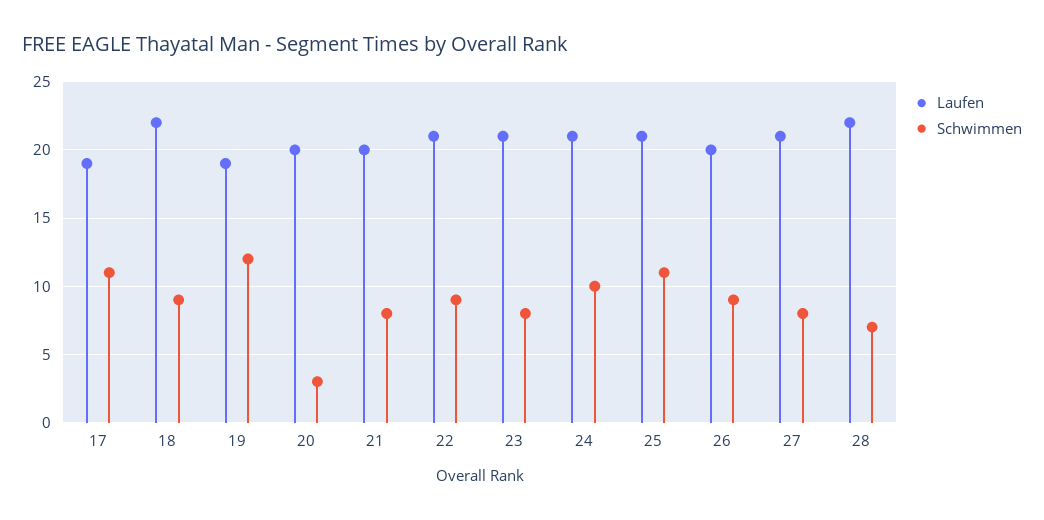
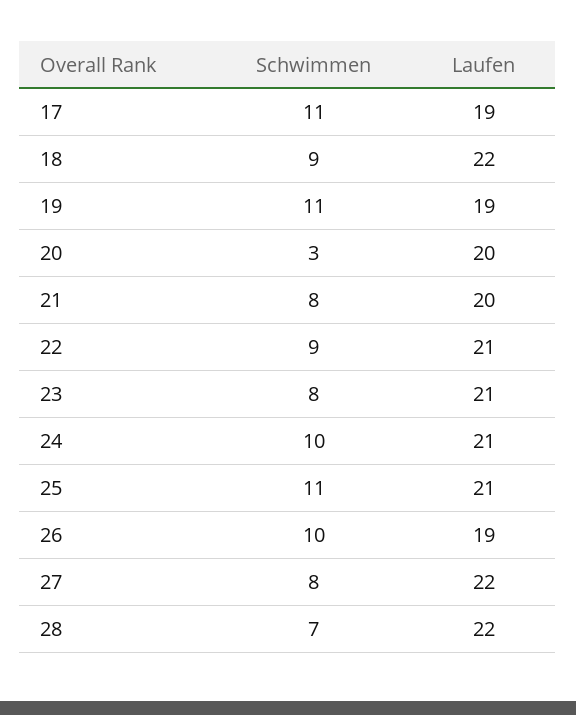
Schwimmen, 19: 12 -> 11
Laufen, 26: 20 -> 19
Schwimmen, 26: 9 -> 10
Laufen, 27: 21 -> 22

